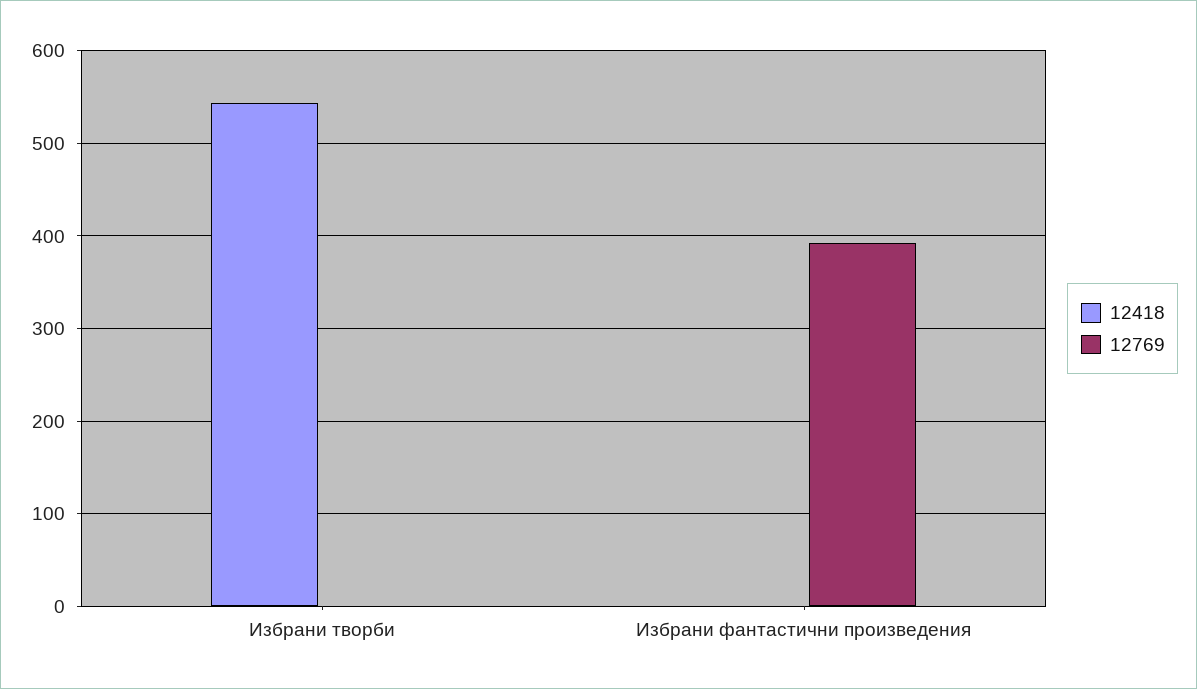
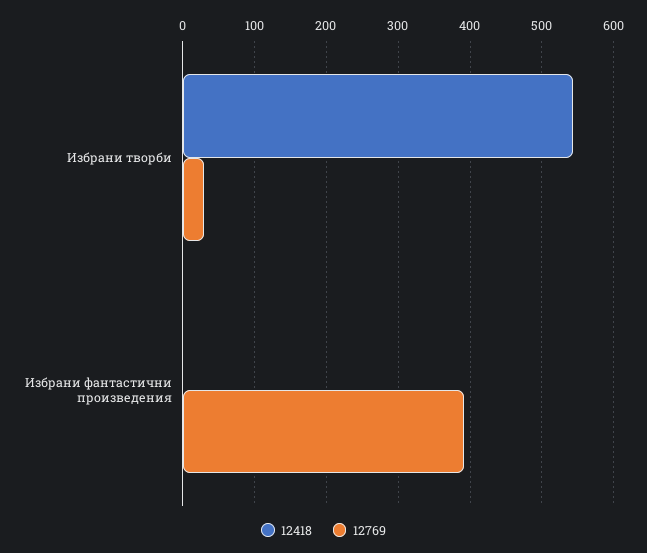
12769, Избрани творби: 0 -> 30

